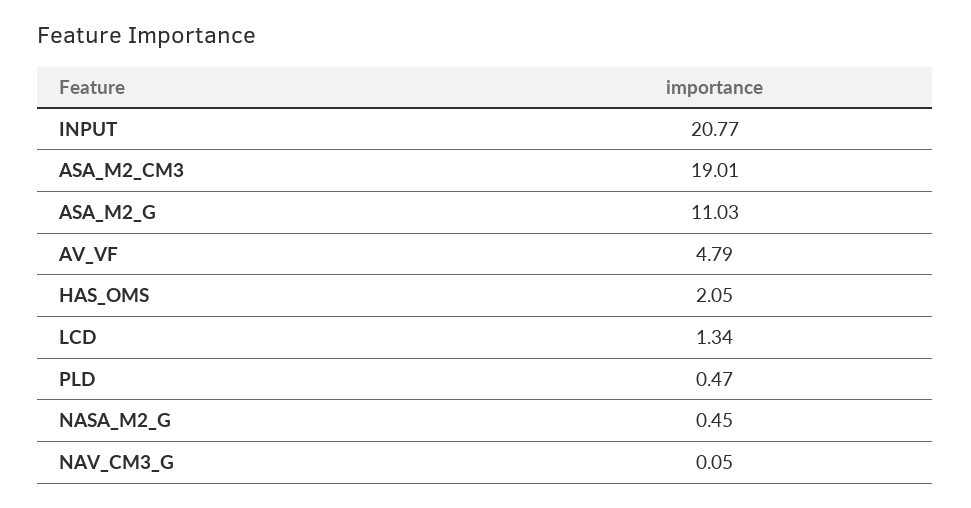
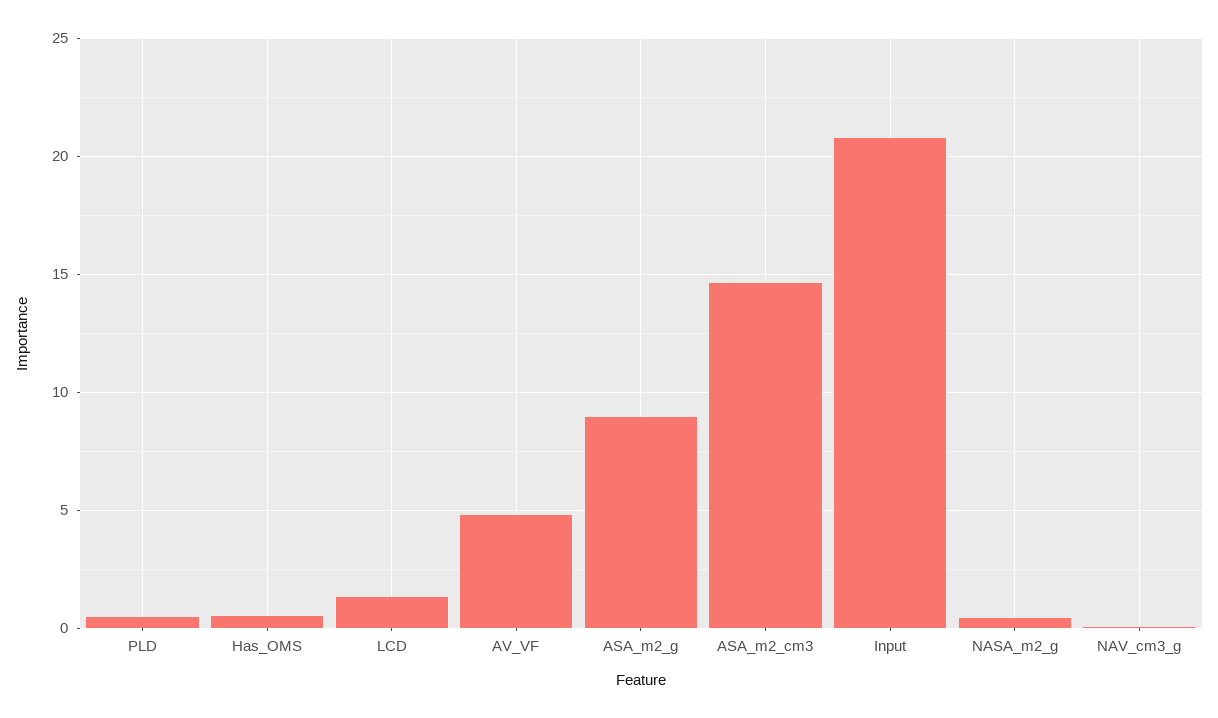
ASA_M2_CM3: 19.01 -> 14.5
ASA_M2_G: 11.03 -> 9
HAS_OMS: 2.05 -> 0.5

